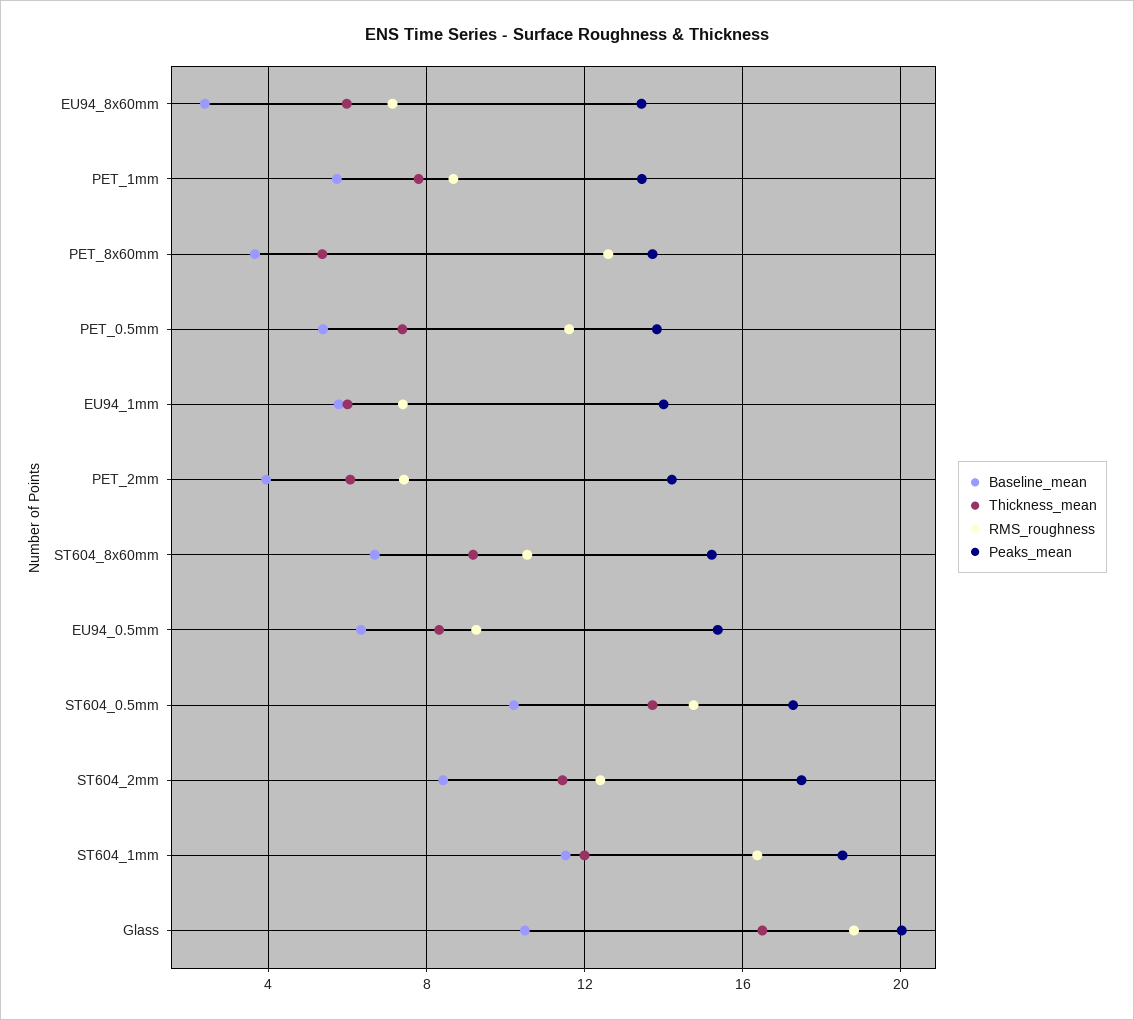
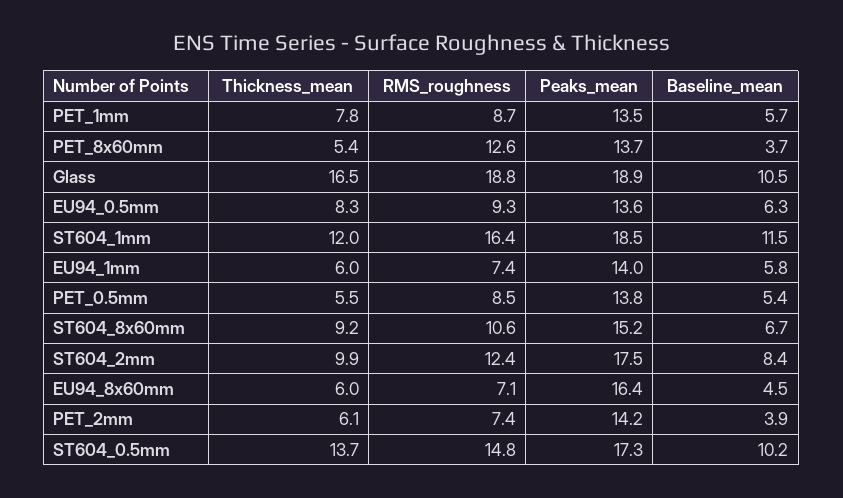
Baseline_mean, EU94_8x60mm: 2.5 -> 4.5
Peaks_mean, EU94_8x60mm: 13.5 -> 16.4
Thickness_mean, PET_0.5mm: 7.5 -> 5.5
RMS_roughness, PET_0.5mm: 11.5 -> 8.5
Peaks_mean, EU94_0.5mm: 15.5 -> 13.6
Thickness_mean, ST604_2mm: 11.5 -> 9.9
Peaks_mean, Glass: 20 -> 18.9

